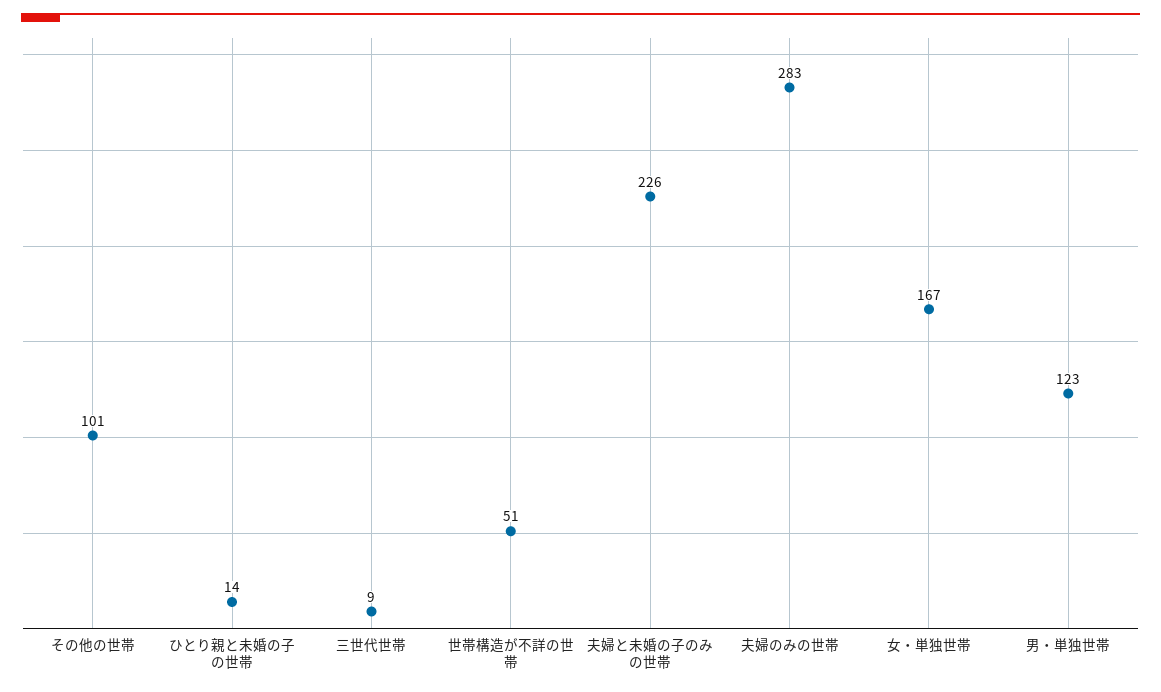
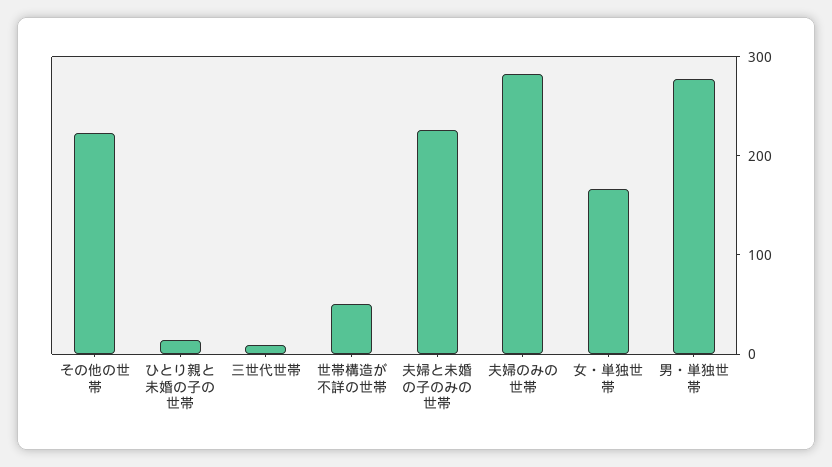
その他の世帯: 101 -> 220
男・単独世帯: 123 -> 280

